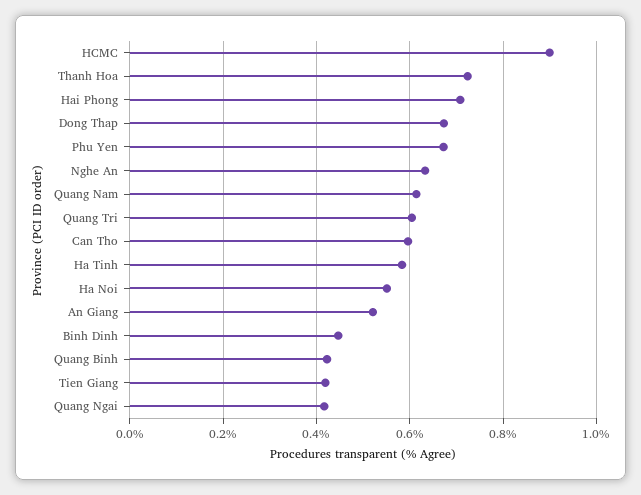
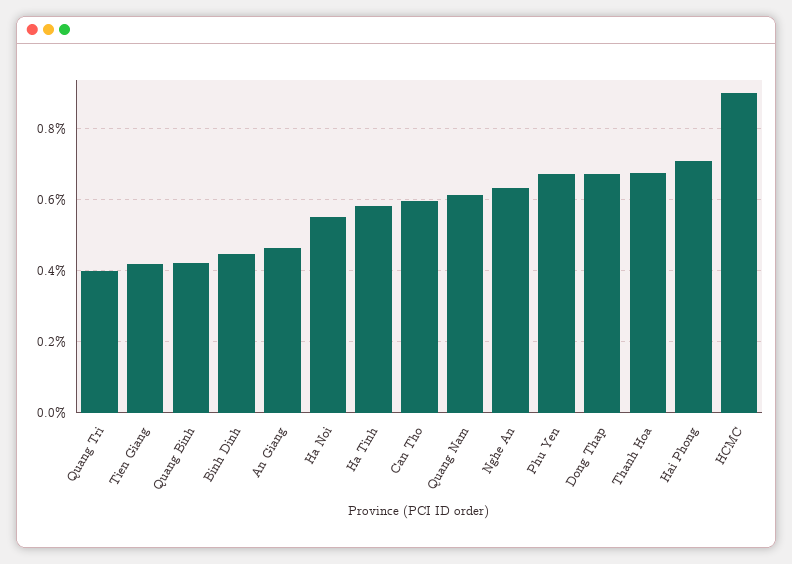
Thanh Hoa: 0.72 -> 0.68
Quang Tri: 0.6 -> 0.4
An Giang: 0.52 -> 0.46
Quang Ngai: 0.42 -> none

